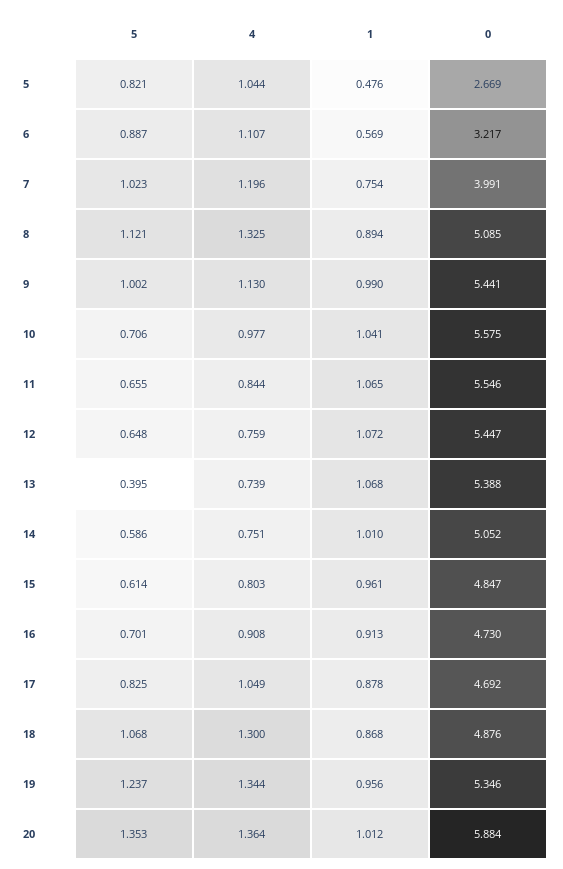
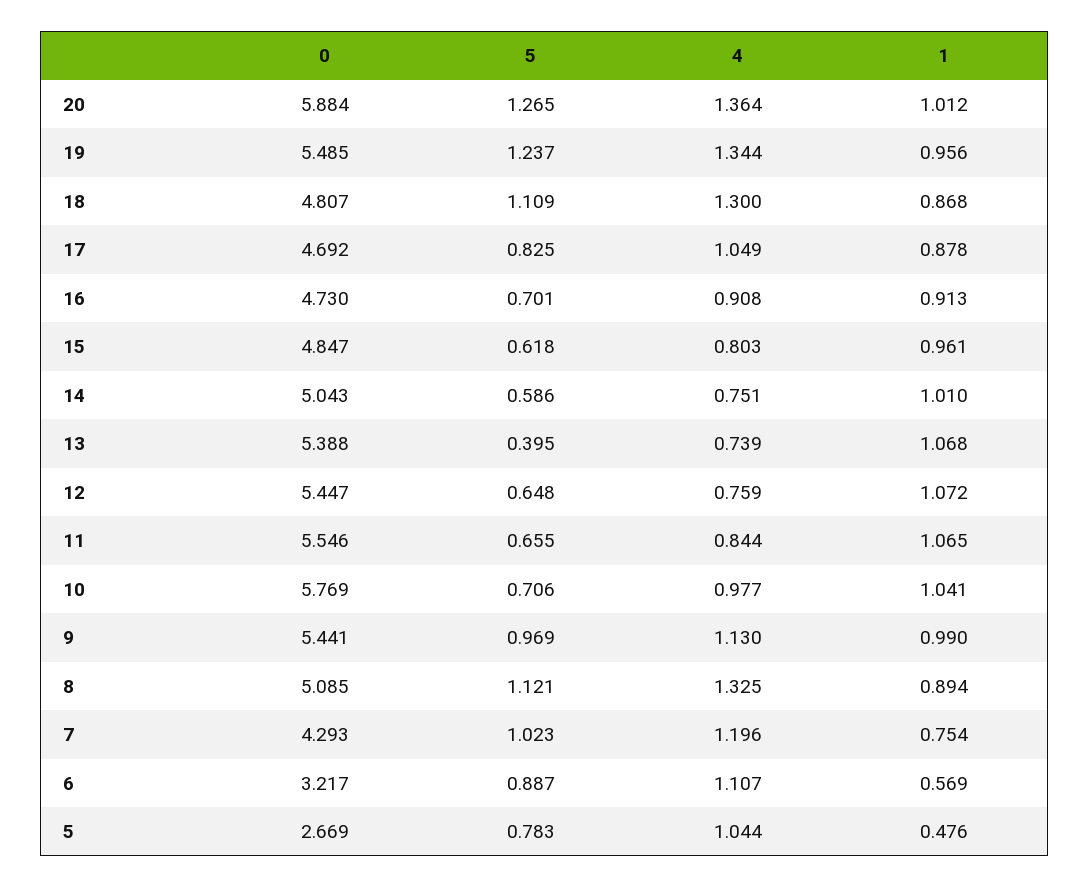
5, 5: 0.821 -> 0.783
0, 7: 3.991 -> 4.293
5, 9: 1.002 -> 0.969
0, 10: 5.575 -> 5.769
0, 14: 5.052 -> 5.043
5, 15: 0.614 -> 0.618
5, 18: 1.068 -> 1.109
0, 18: 4.876 -> 4.807
0, 19: 5.346 -> 5.485
5, 20: 1.353 -> 1.265

